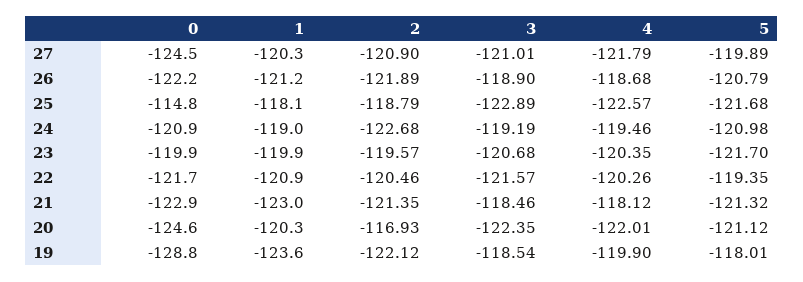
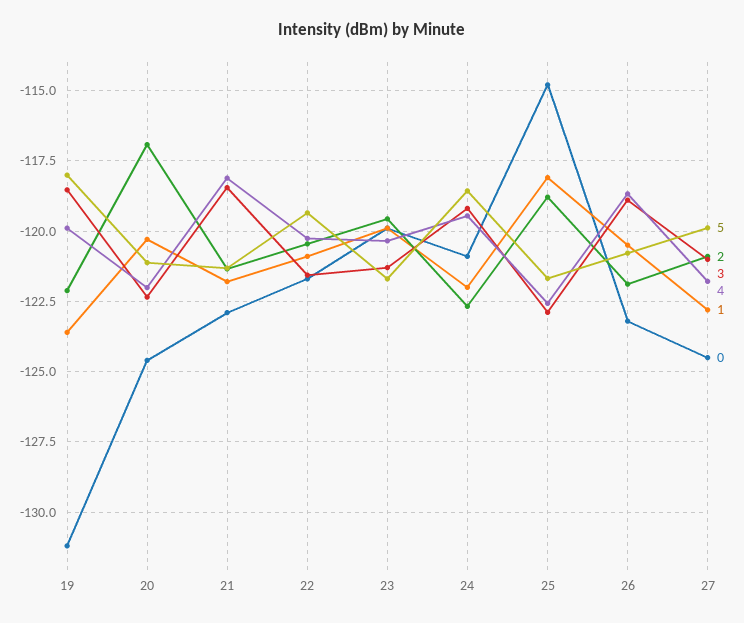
1, 27: -120.3 -> -122.75
0, 26: -122.2 -> -123.25
1, 26: -121.2 -> -120.5
1, 24: -119 -> -122
5, 24: -120.98 -> -118.5
3, 23: -120.68 -> -121.25
1, 21: -123 -> -121.75
0, 19: -128.8 -> -131.25

